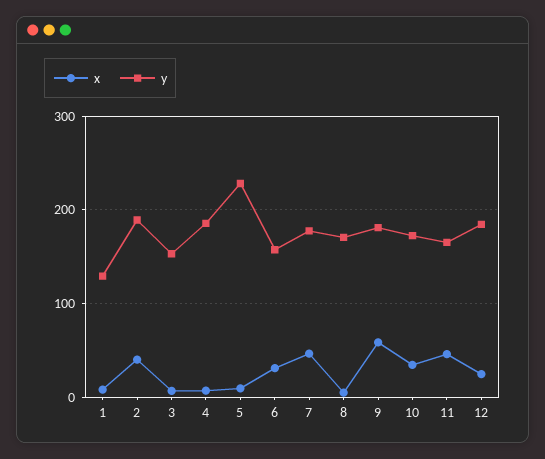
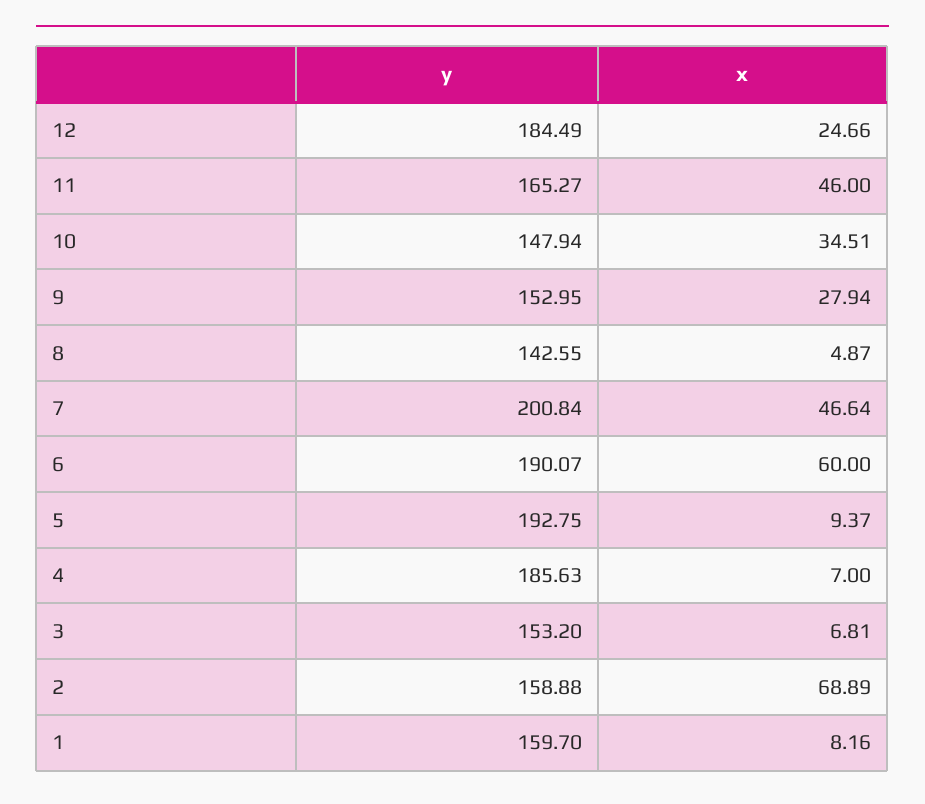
y, 1: 130 -> 159.7
x, 2: 40 -> 68.89
y, 2: 190 -> 158.88
y, 5: 230 -> 192.75
x, 6: 30 -> 60
y, 6: 160 -> 190.07
y, 7: 180 -> 200.84
y, 8: 170 -> 142.55
x, 9: 60 -> 27.94
y, 9: 180 -> 152.95
y, 10: 170 -> 147.94

